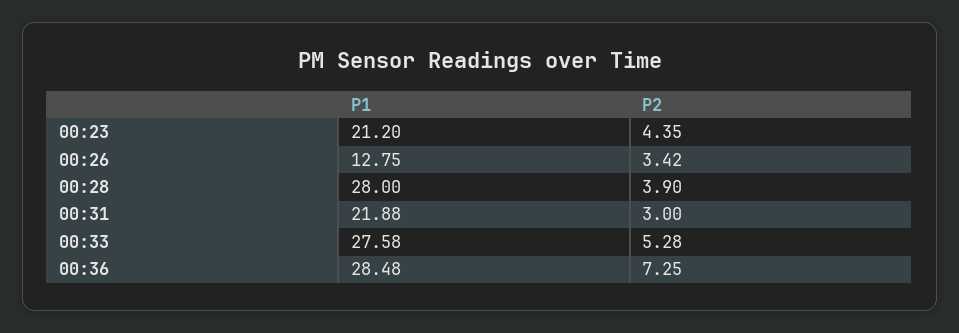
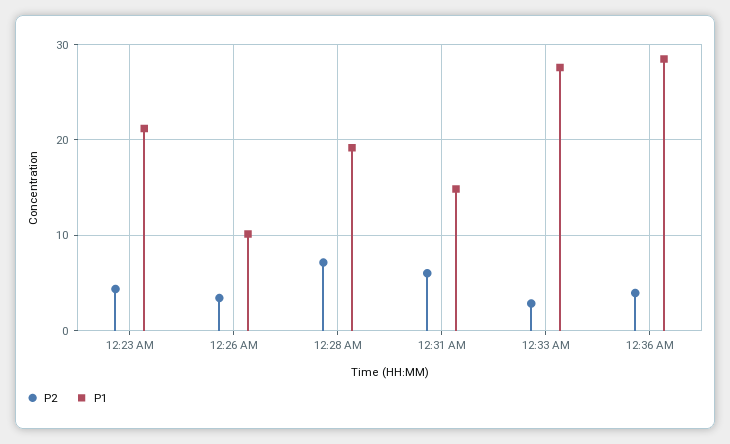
P1, 00:26: 12.75 -> 10
P1, 00:28: 28 -> 19
P2, 00:28: 3.9 -> 7
P1, 00:31: 21.88 -> 15
P2, 00:31: 3 -> 6
P2, 00:33: 5.28 -> 3
P2, 00:36: 7.25 -> 4

